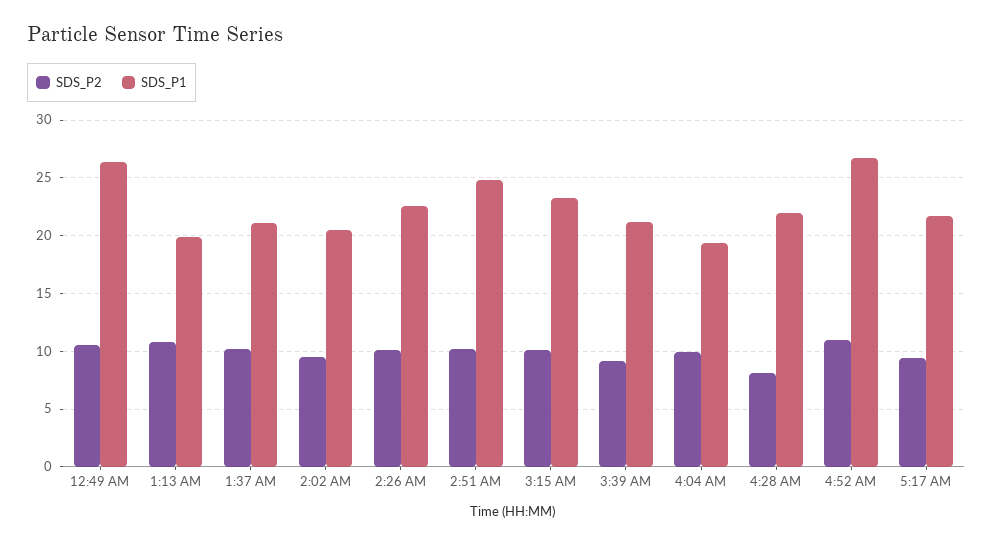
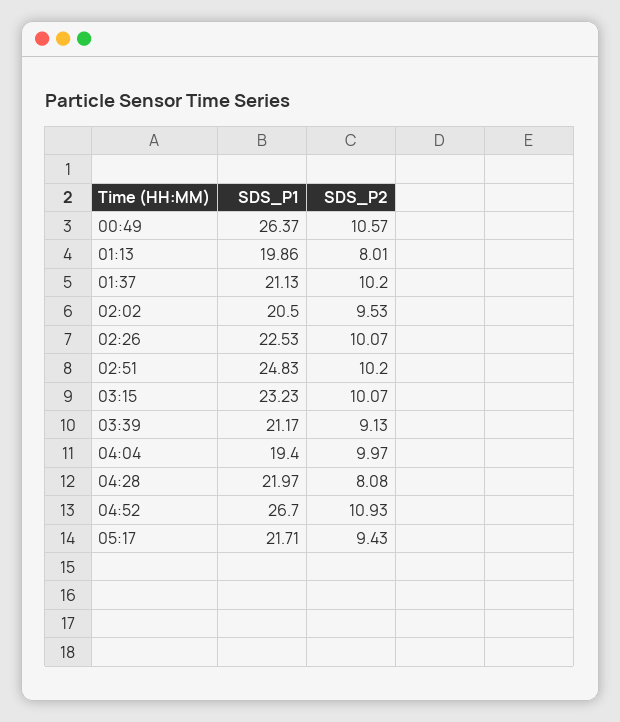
SDS_P2, 1:13 AM: 11 -> 8.01

